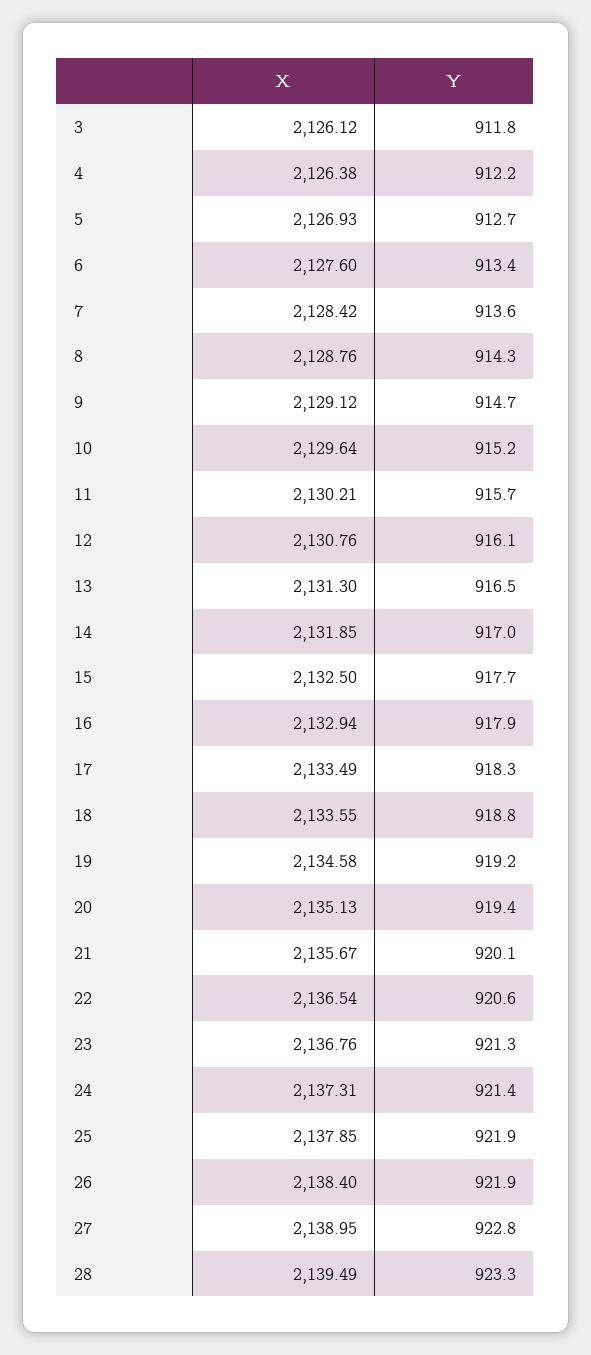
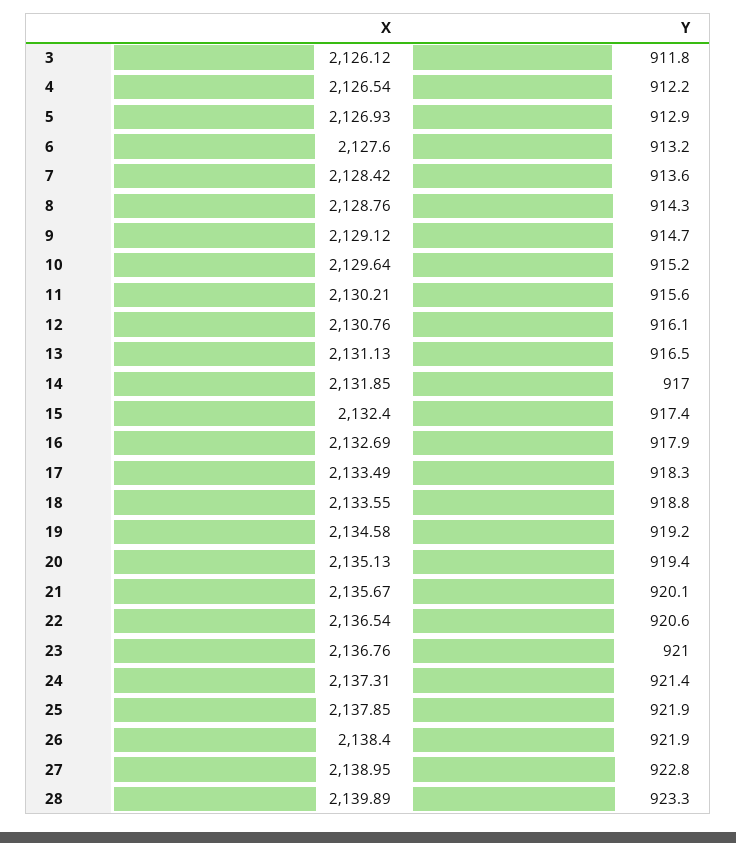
X, 4: 2126.38 -> 2126.54
Y, 5: 912.7 -> 912.9
Y, 6: 913.4 -> 913.2
Y, 11: 915.7 -> 915.6
X, 13: 2131.3 -> 2131.13
X, 15: 2132.5 -> 2132.4
Y, 15: 917.7 -> 917.4
X, 16: 2132.94 -> 2132.69
Y, 23: 921.3 -> 921
X, 28: 2139.49 -> 2139.89

